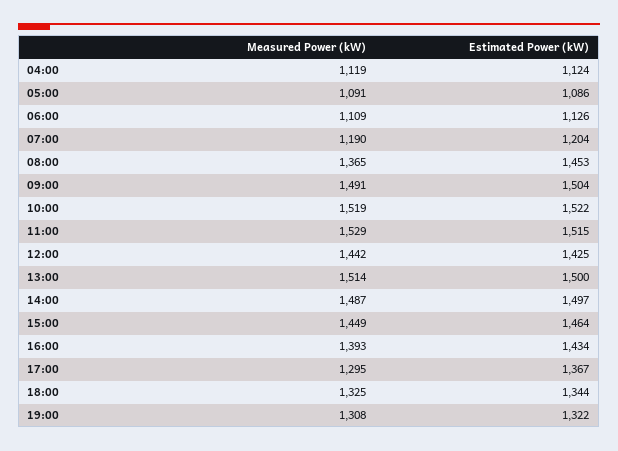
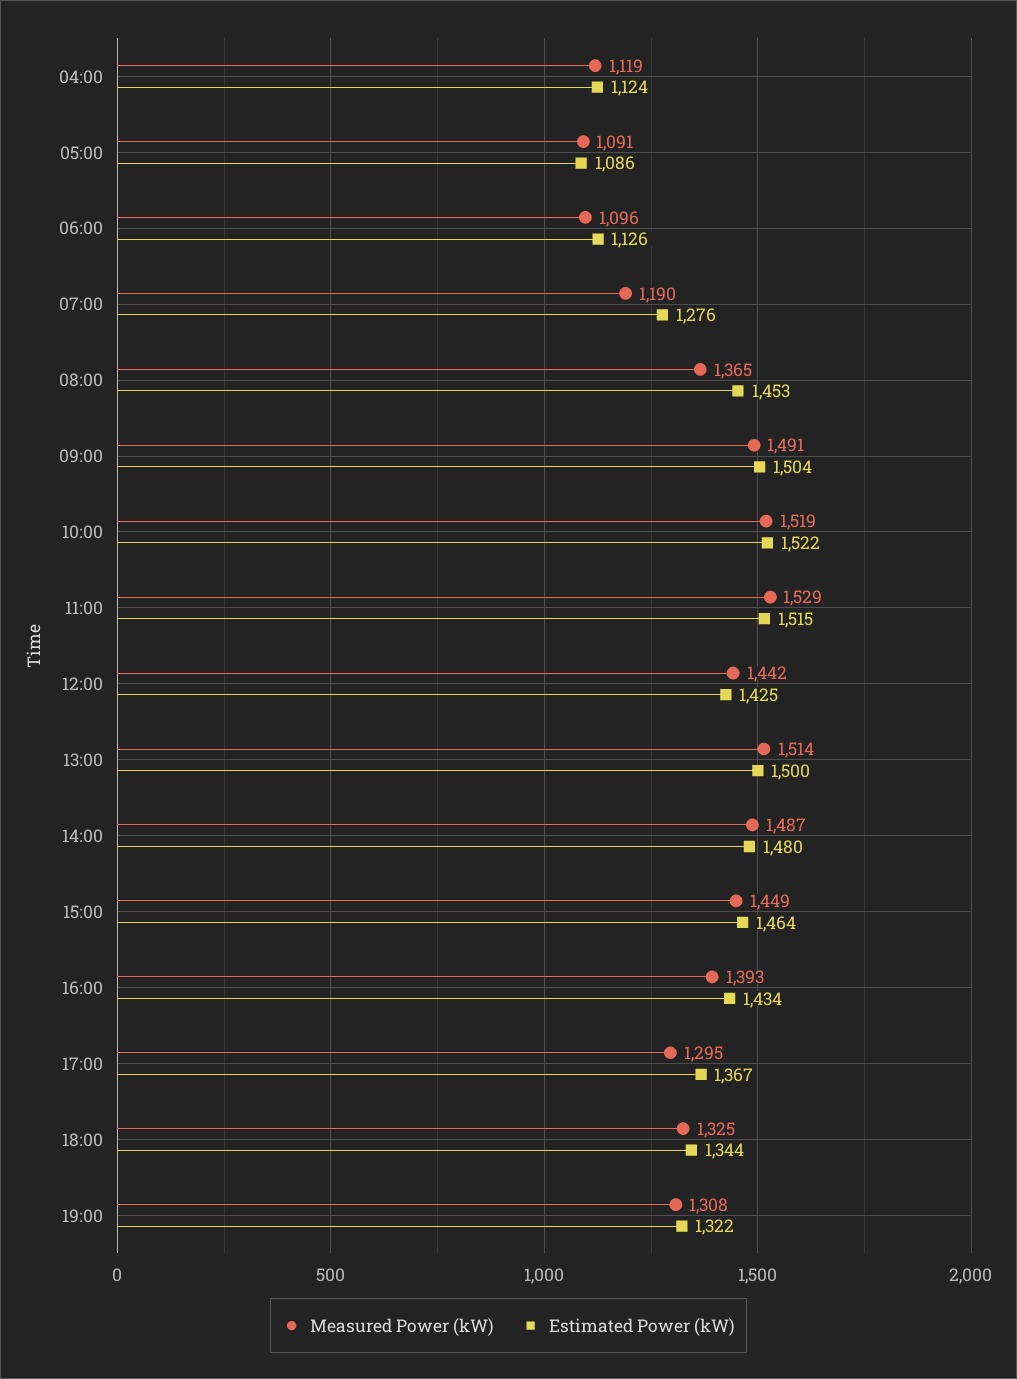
Measured Power (kW), 06:00: 1109 -> 1096
Estimated Power (kW), 07:00: 1204 -> 1276
Estimated Power (kW), 14:00: 1497 -> 1480

